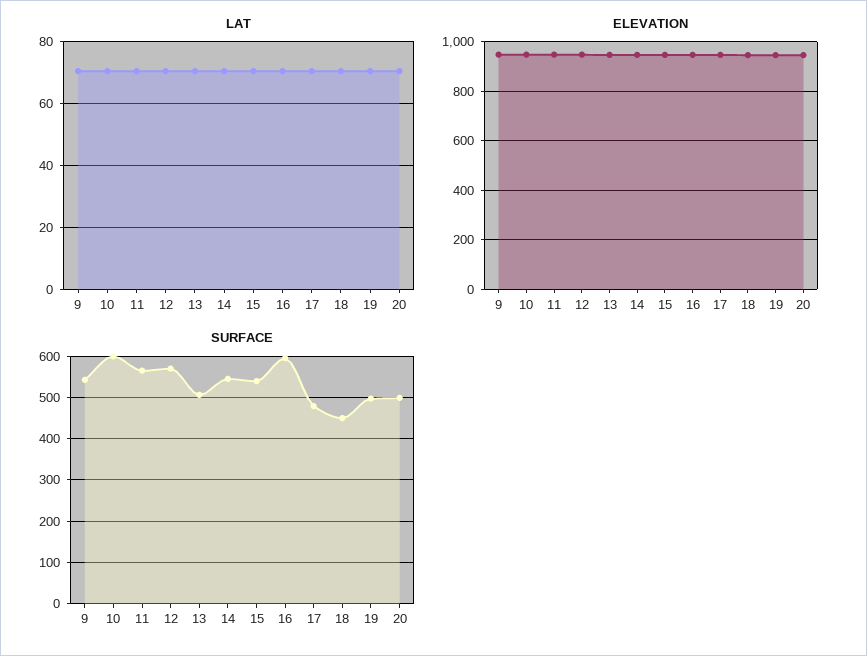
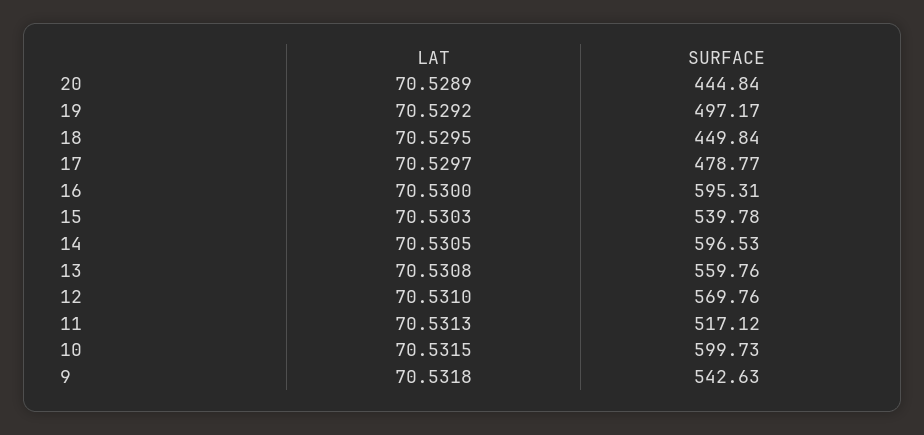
ELEVATION, 9: 950 -> none
ELEVATION, 10: 950 -> none
ELEVATION, 11: 950 -> none
ELEVATION, 12: 950 -> none
ELEVATION, 13: 950 -> none
ELEVATION, 14: 950 -> none
ELEVATION, 15: 950 -> none
ELEVATION, 16: 950 -> none
ELEVATION, 17: 950 -> none
ELEVATION, 18: 950 -> none
ELEVATION, 19: 950 -> none
ELEVATION, 20: 950 -> none
SURFACE, 11: 560 -> 517.12
SURFACE, 13: 500 -> 559.76
SURFACE, 14: 540 -> 596.53
SURFACE, 20: 500 -> 444.84

